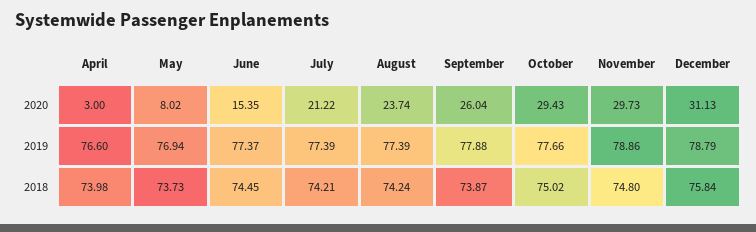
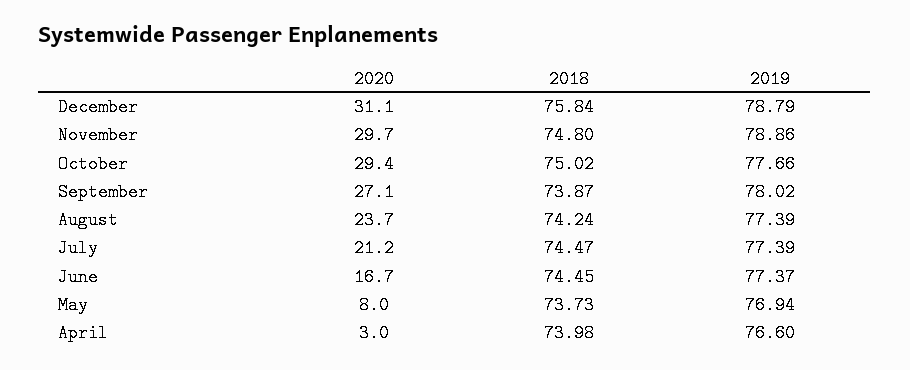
June, 2020: 15.35 -> 16.7
September, 2020: 26.04 -> 27.1
September, 2019: 77.88 -> 78.02
July, 2018: 74.21 -> 74.47

